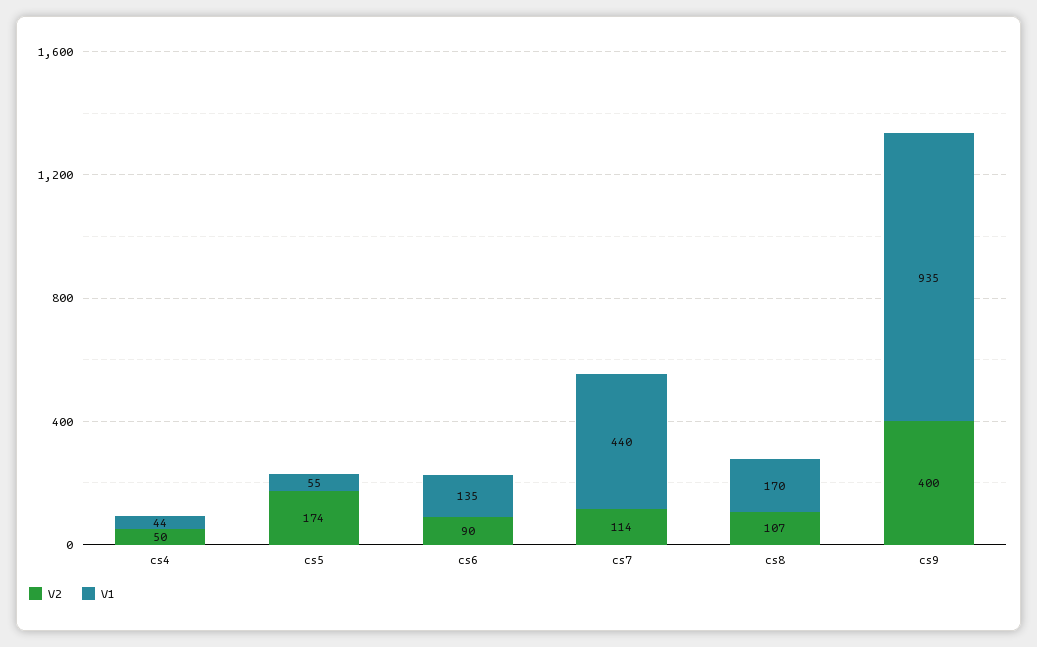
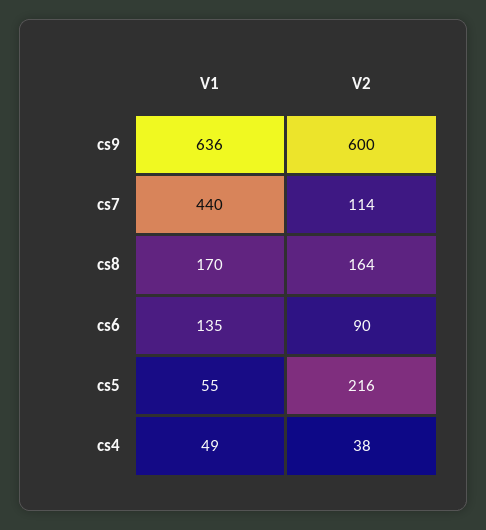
V2, cs4: 50 -> 38
V1, cs4: 44 -> 49
V2, cs5: 174 -> 216
V2, cs8: 107 -> 164
V2, cs9: 400 -> 600
V1, cs9: 935 -> 636

